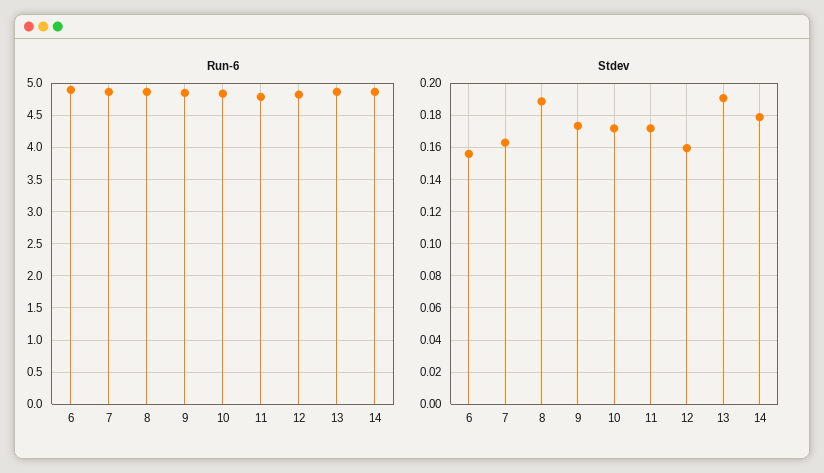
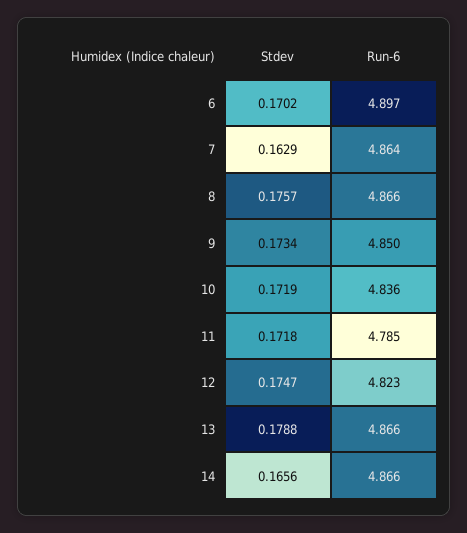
Stdev, 6: 0.155 -> 0.1702
Stdev, 8: 0.19 -> 0.1757
Stdev, 12: 0.16 -> 0.1747
Stdev, 13: 0.19 -> 0.1788
Stdev, 14: 0.18 -> 0.1656

